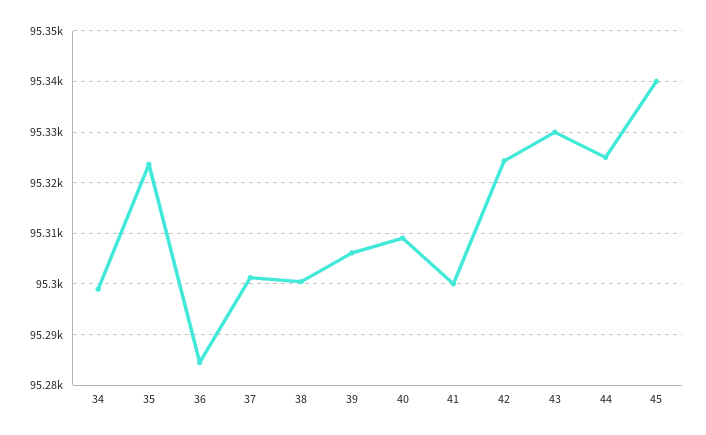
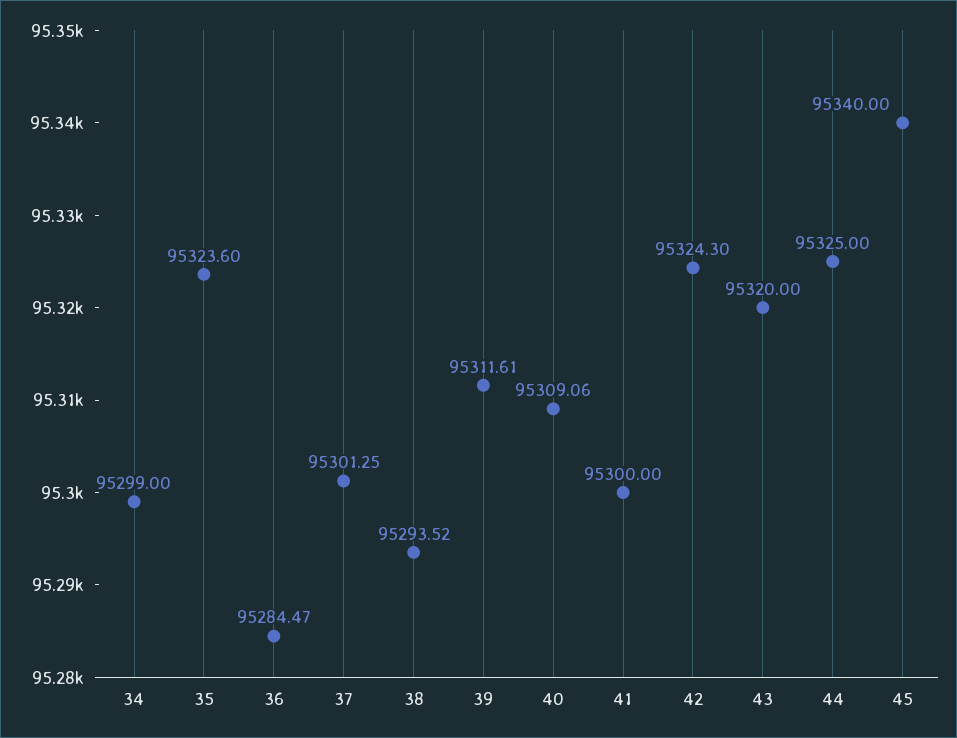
38: 95300 -> 95293.52
39: 95306 -> 95311.61
43: 95330 -> 95320

